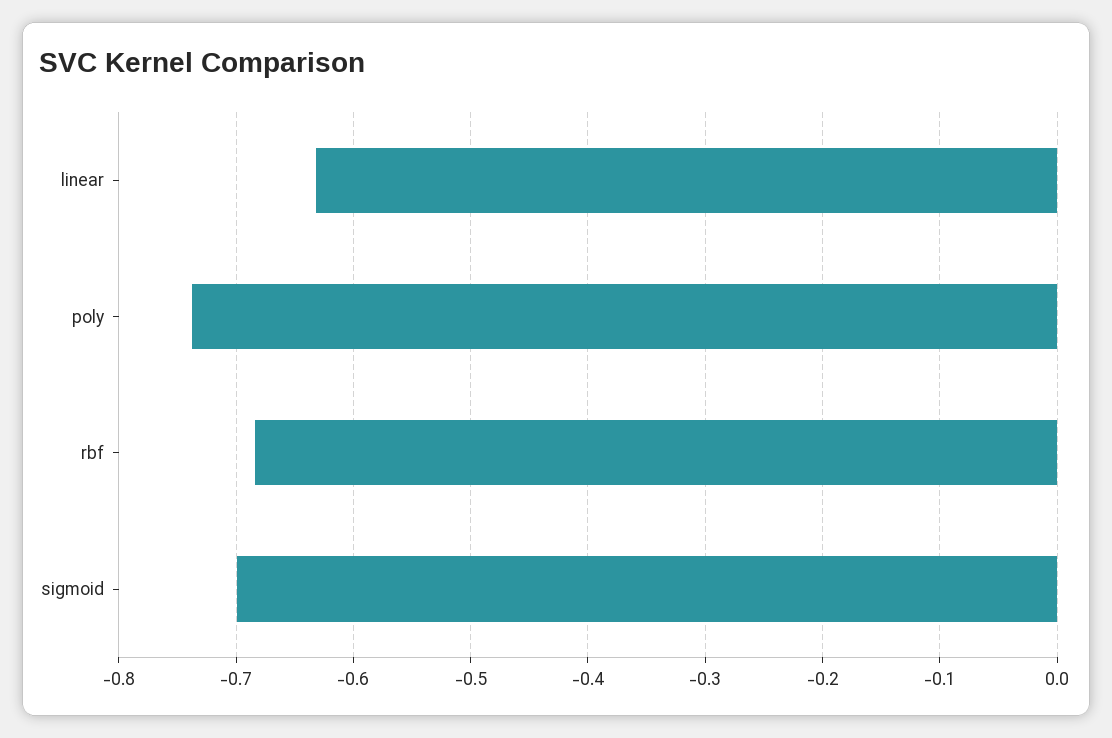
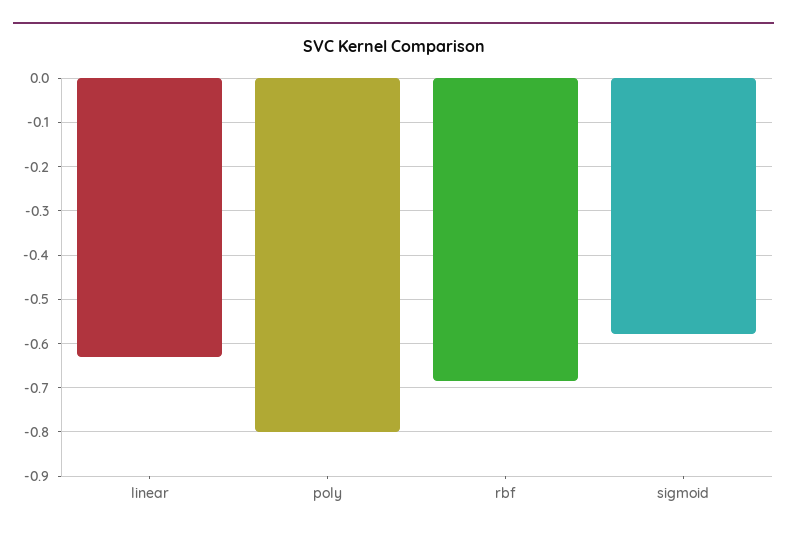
poly: -0.74 -> -0.8
sigmoid: -0.7 -> -0.58

